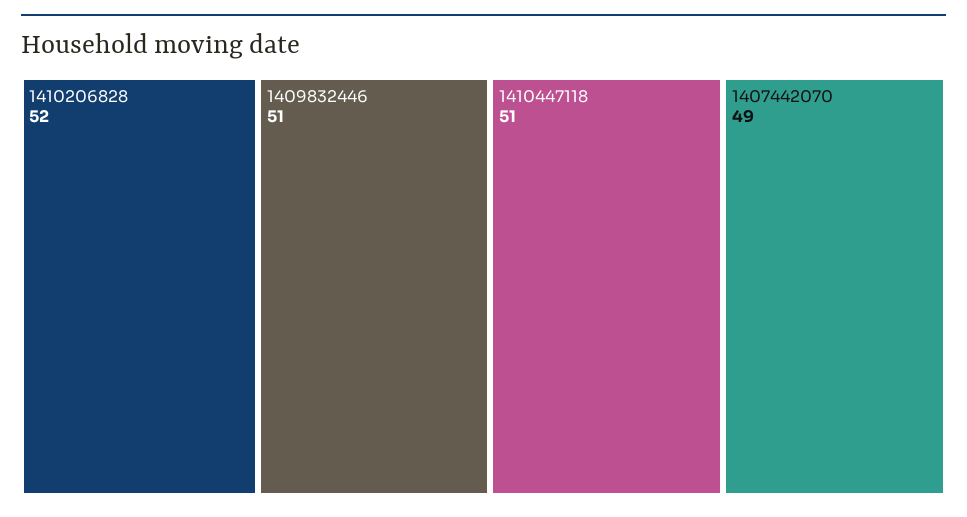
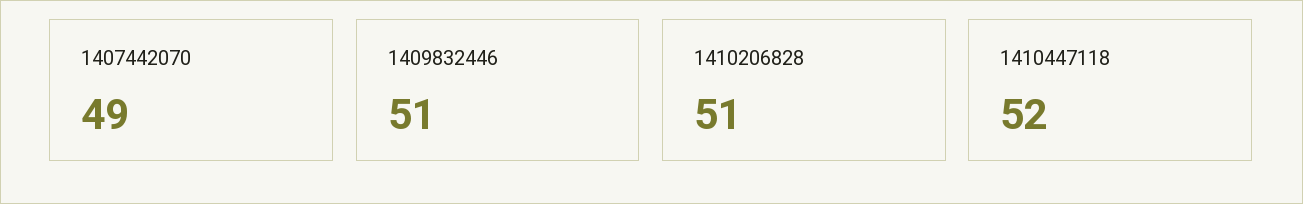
1410206828: 52 -> 51
1410447118: 51 -> 52

